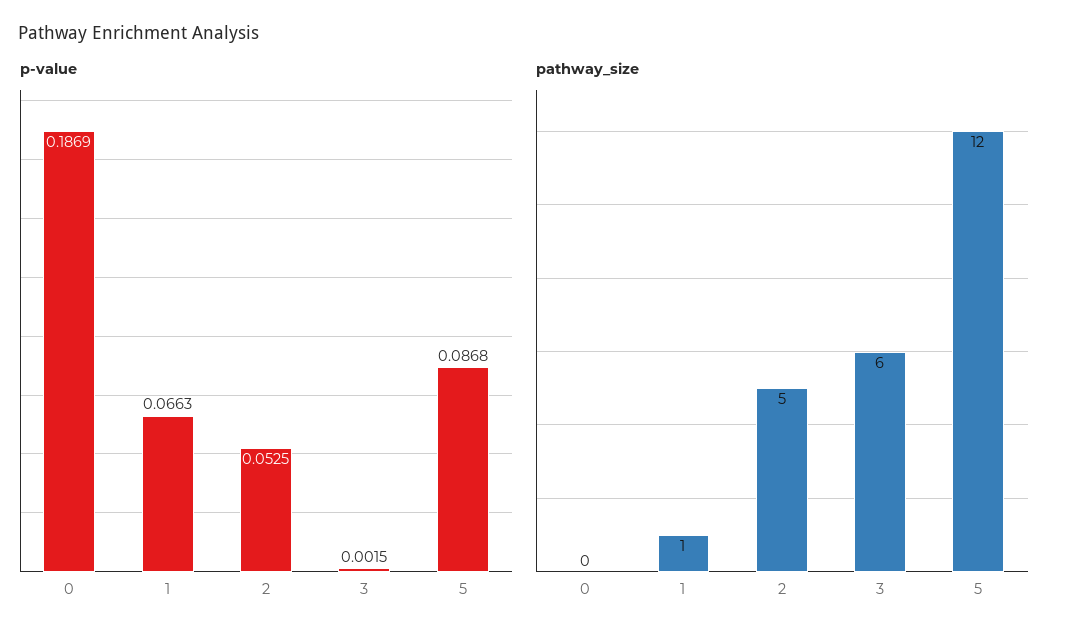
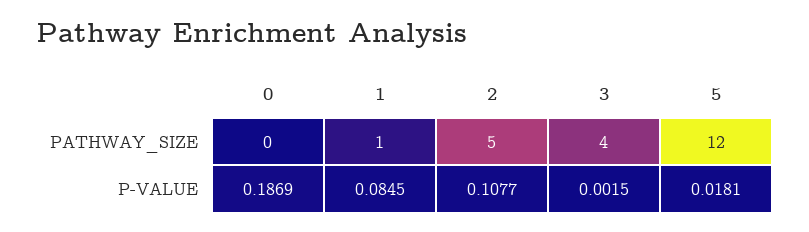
p-value, 1: 0.0663 -> 0.0845
p-value, 2: 0.0525 -> 0.1077
p-value, 5: 0.0868 -> 0.0181
pathway_size, 3: 6 -> 4

